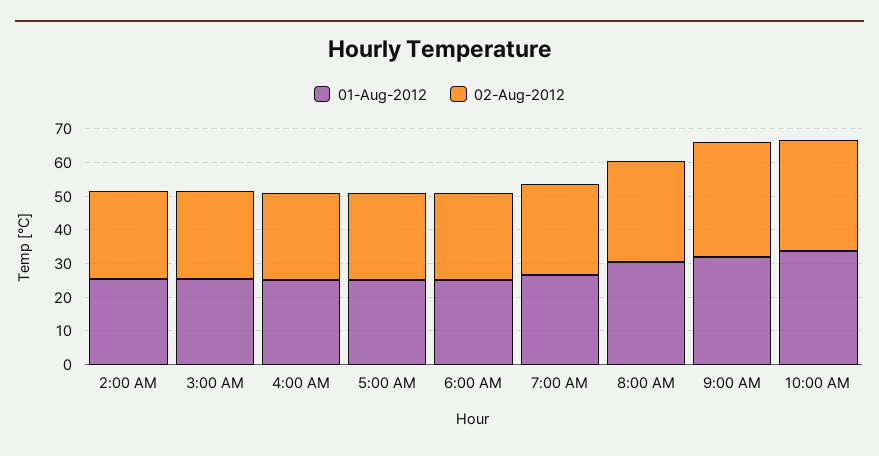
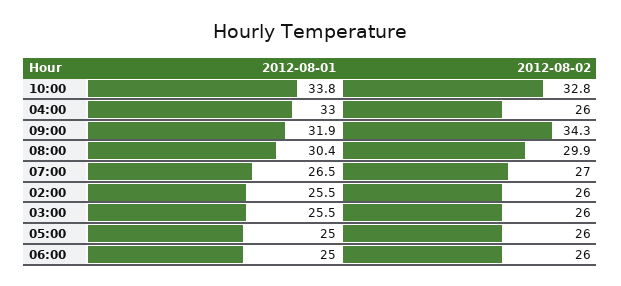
01-Aug-2012, 4:00 AM: 25 -> 33

